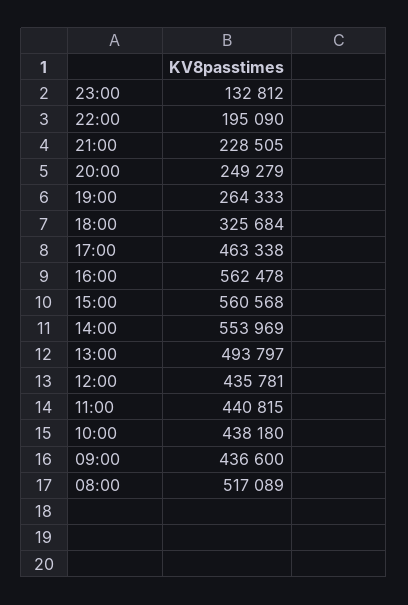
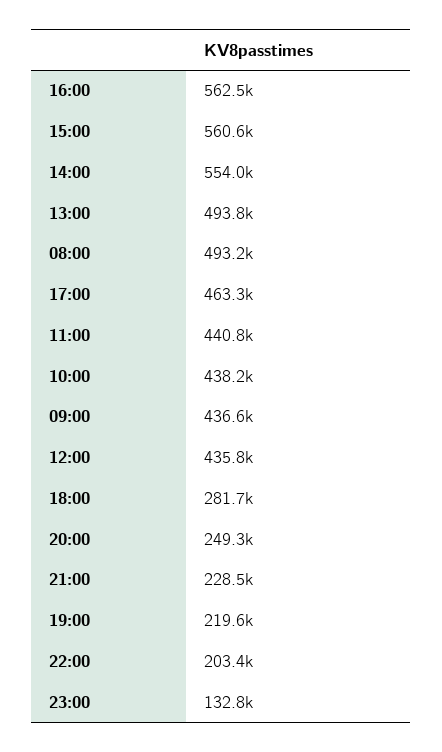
22:00: 195090 -> 203400
19:00: 264333 -> 219600
18:00: 325684 -> 281700
08:00: 517089 -> 493200

